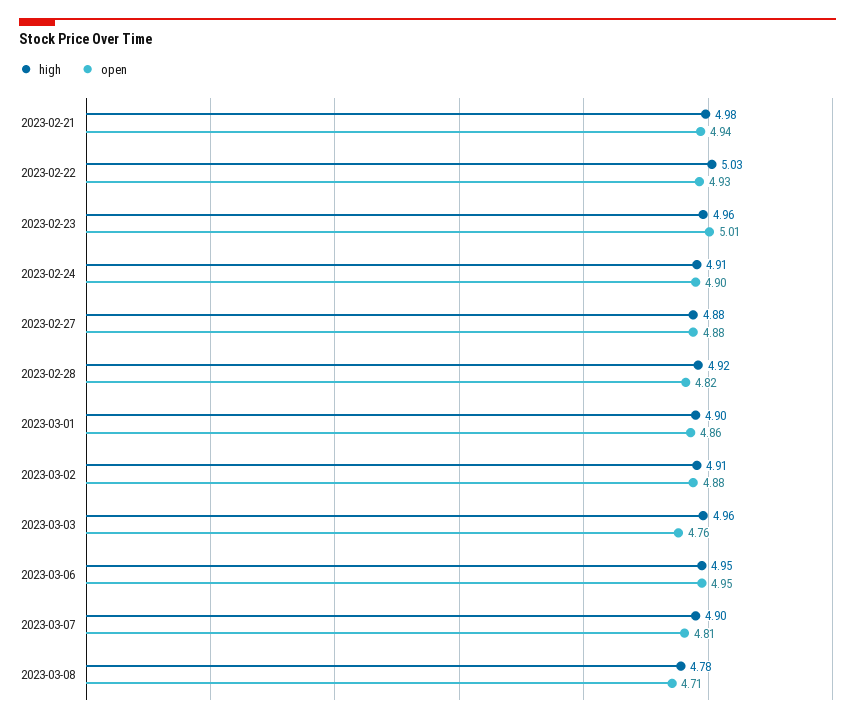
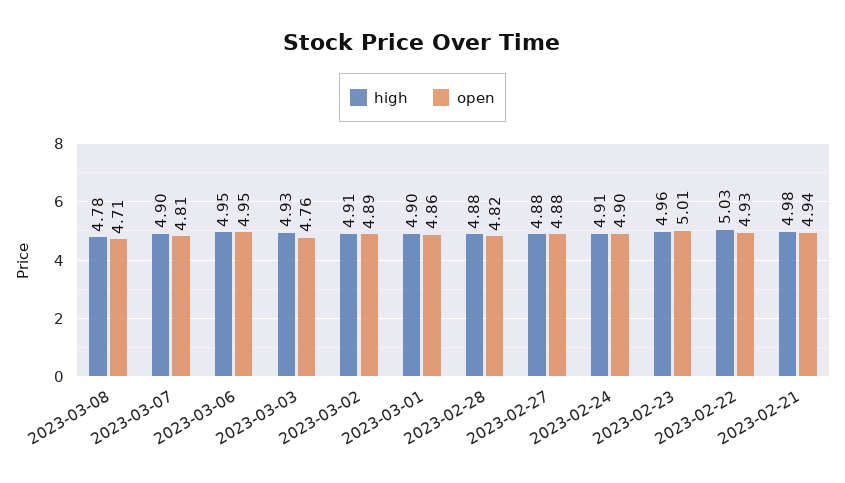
high, 2023-02-28: 4.92 -> 4.88
open, 2023-03-02: 4.88 -> 4.89
high, 2023-03-03: 4.96 -> 4.93

